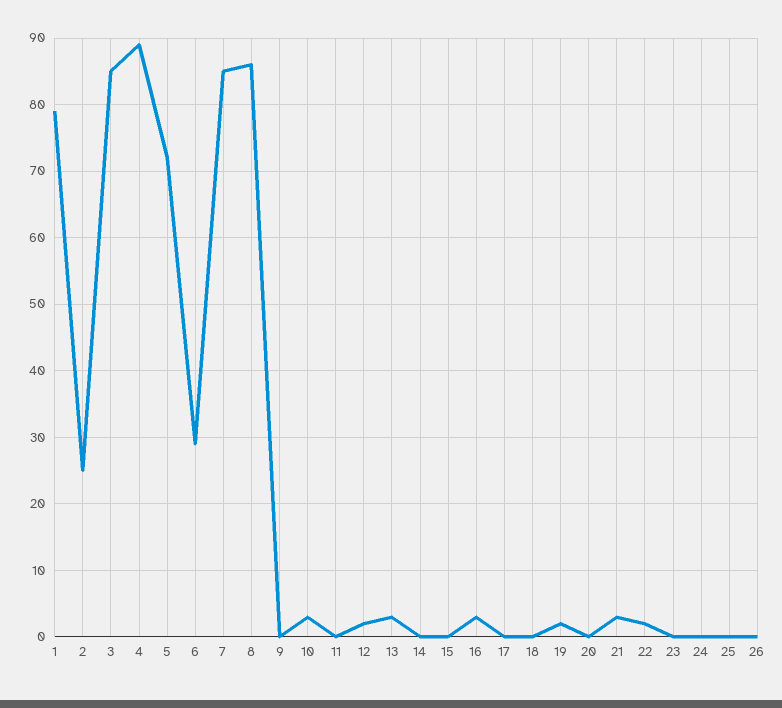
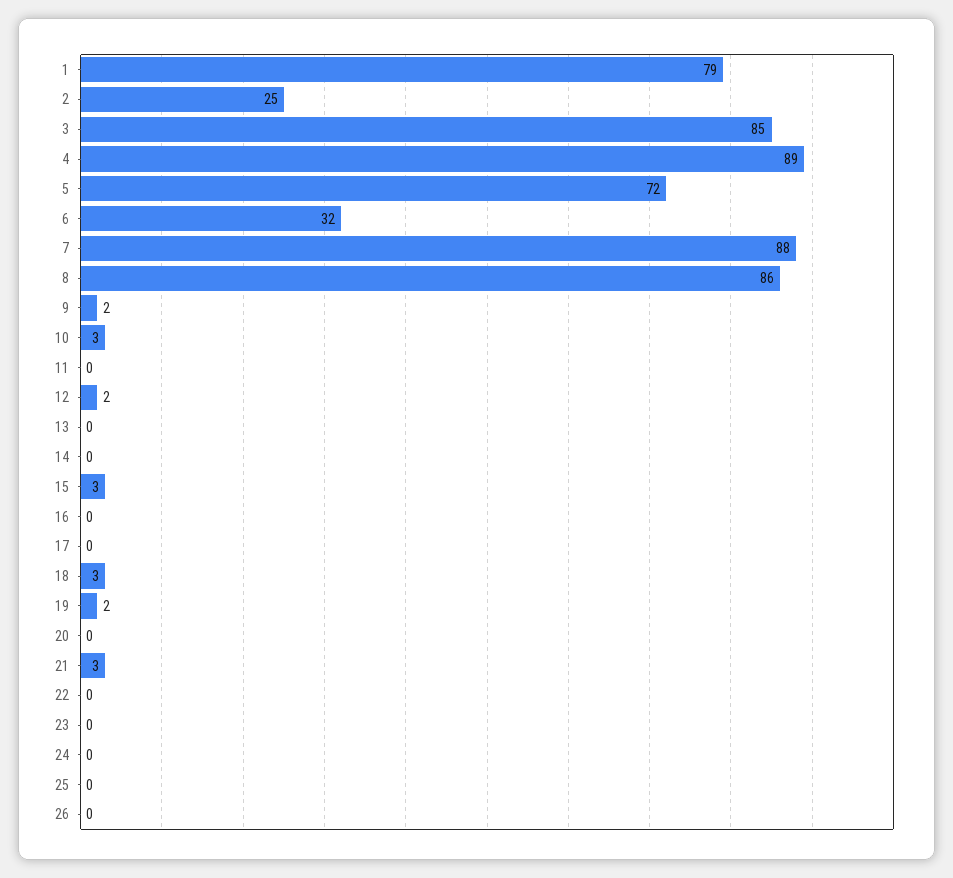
6: 29 -> 32
7: 85 -> 88
9: 0 -> 2
13: 3 -> 0
15: 0 -> 3
16: 3 -> 0
18: 0 -> 3
22: 2 -> 0

